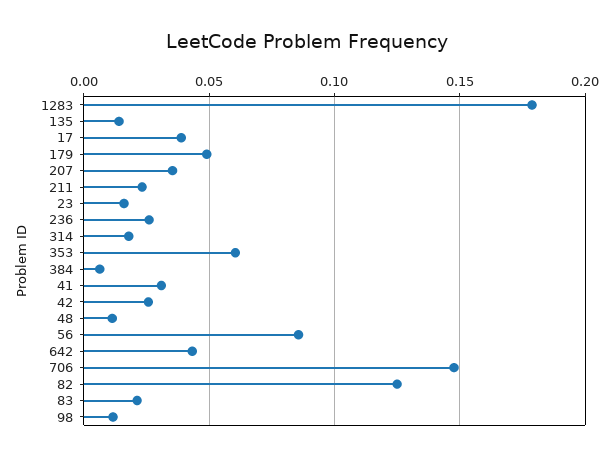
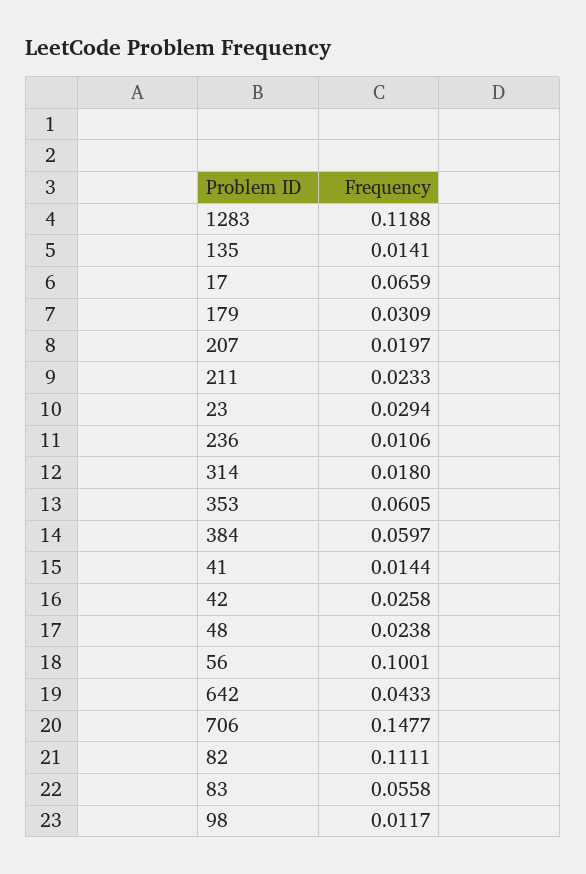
1283: 0.18 -> 0.1188
17: 0.04 -> 0.0659
179: 0.05 -> 0.0309
207: 0.035 -> 0.0197
23: 0.015 -> 0.0294
236: 0.025 -> 0.0106
384: 0.005 -> 0.0597
41: 0.03 -> 0.0144
48: 0.01 -> 0.0238
56: 0.085 -> 0.1001
82: 0.125 -> 0.1111
83: 0.02 -> 0.0558

